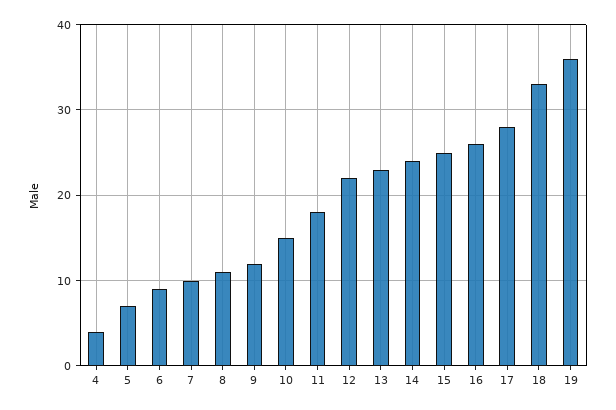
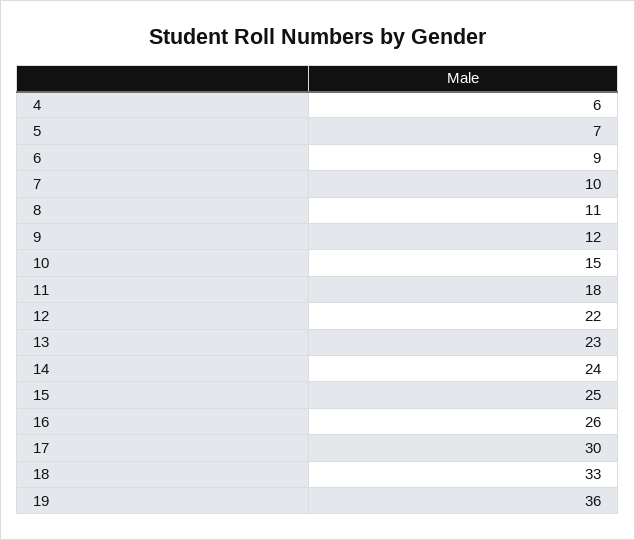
4: 4 -> 6
17: 28 -> 30

